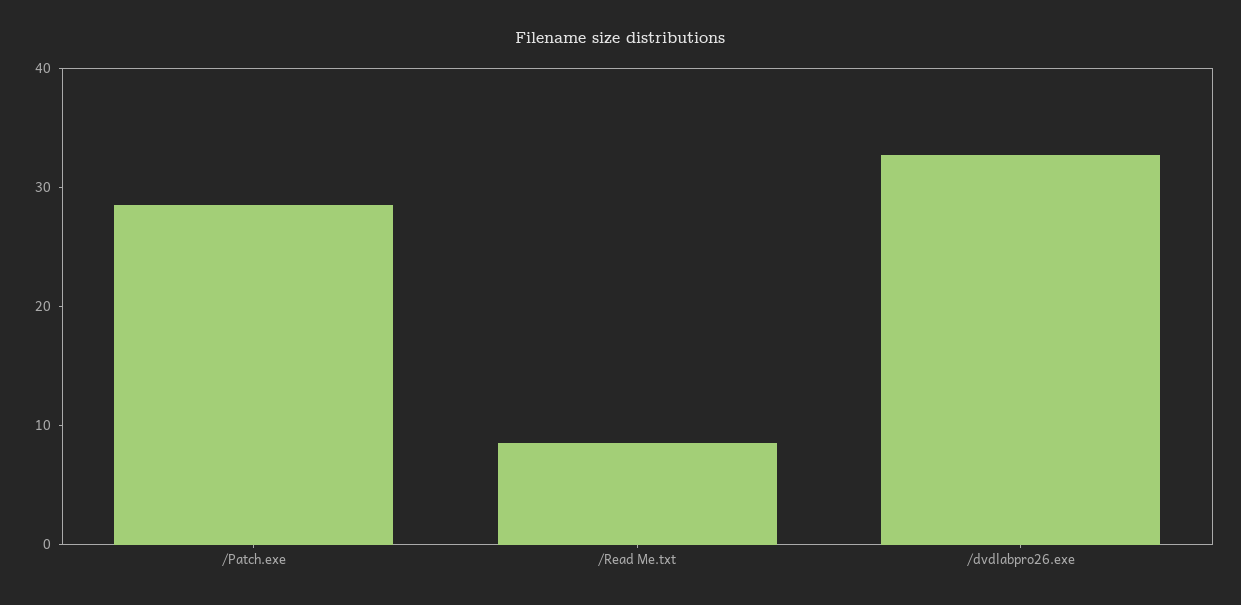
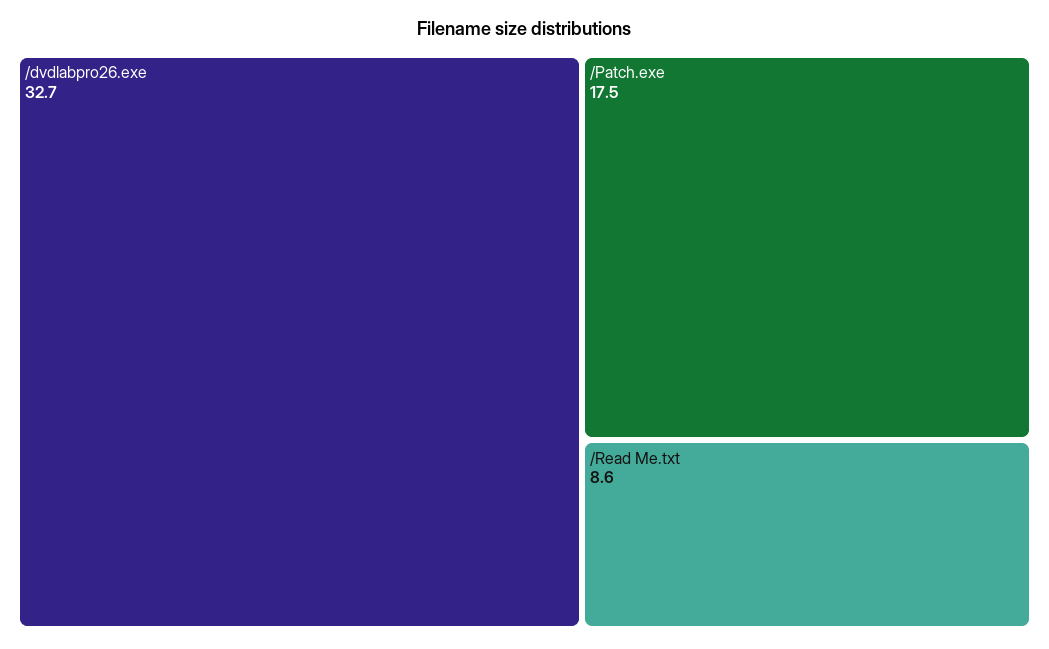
/Patch.exe: 28 -> 17.5

